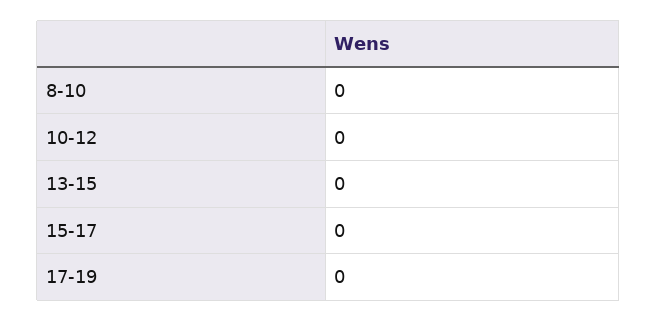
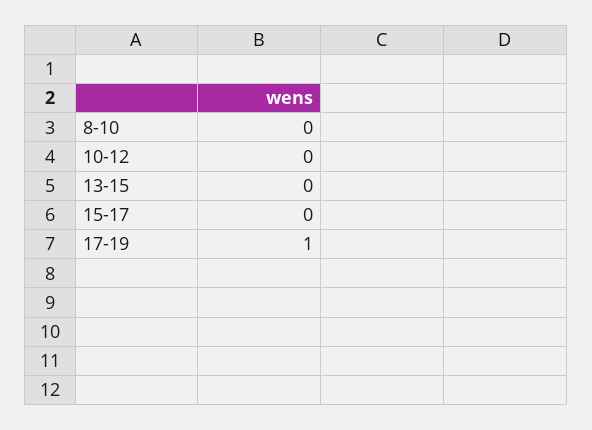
17-19: 0 -> 1

